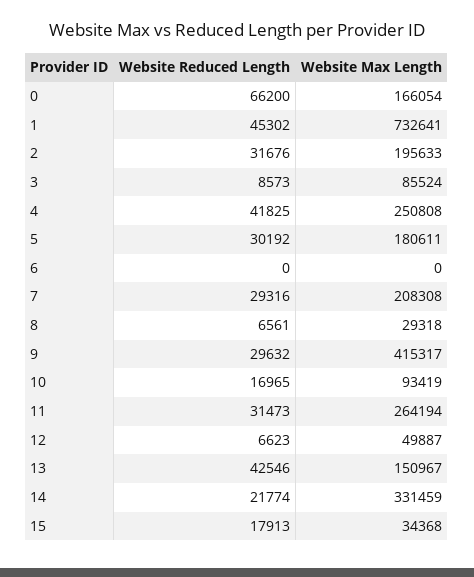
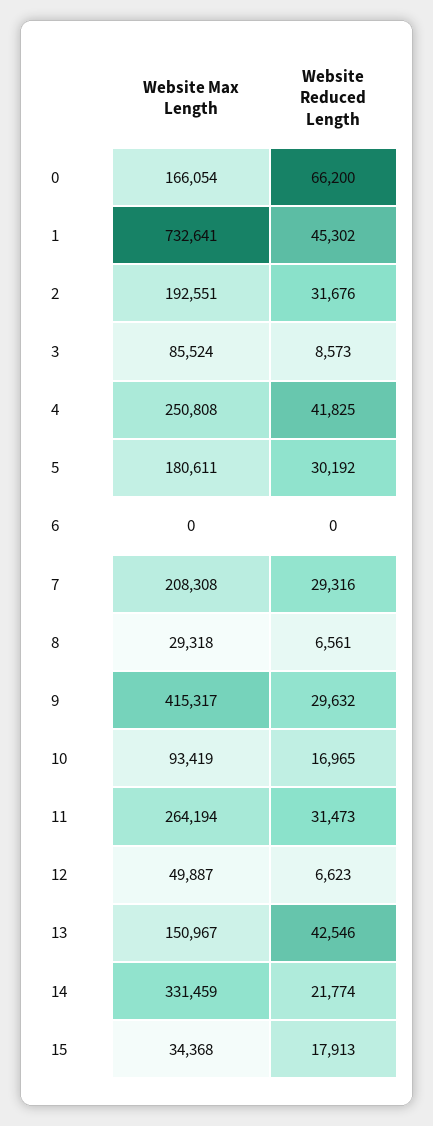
Website Max Length, 2: 195633 -> 192551

